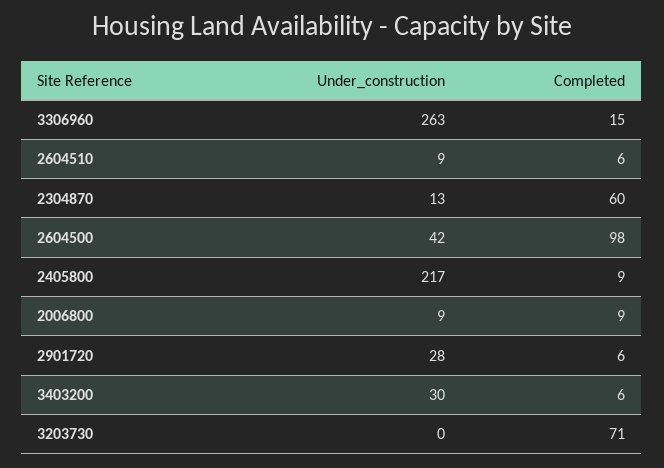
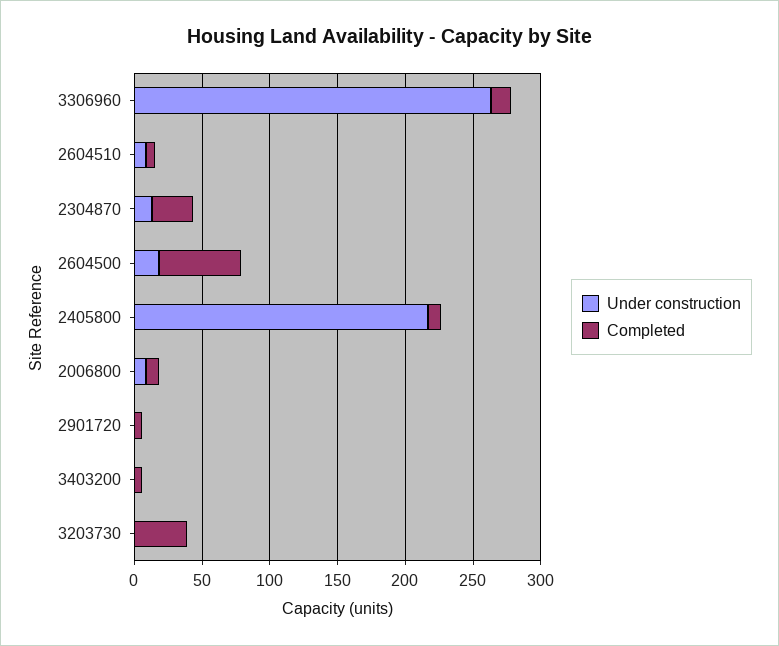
Completed, 2304870: 60 -> 30
Under_construction, 2604500: 42 -> 20
Completed, 2604500: 98 -> 60
Under_construction, 2901720: 28 -> 0
Under_construction, 3403200: 30 -> 0
Completed, 3203730: 71 -> 40

